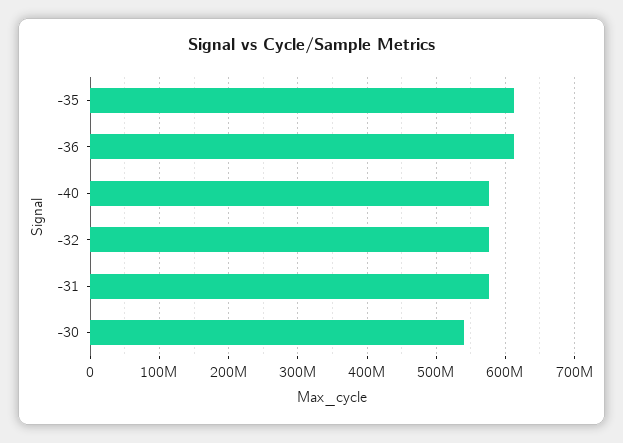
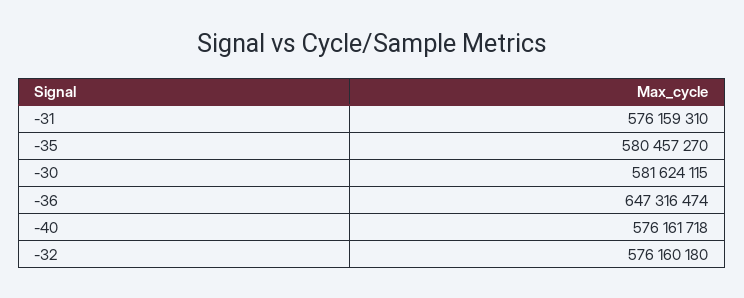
-35: 610000000 -> 580457270
-36: 610000000 -> 647316474
-30: 540000000 -> 581624115

